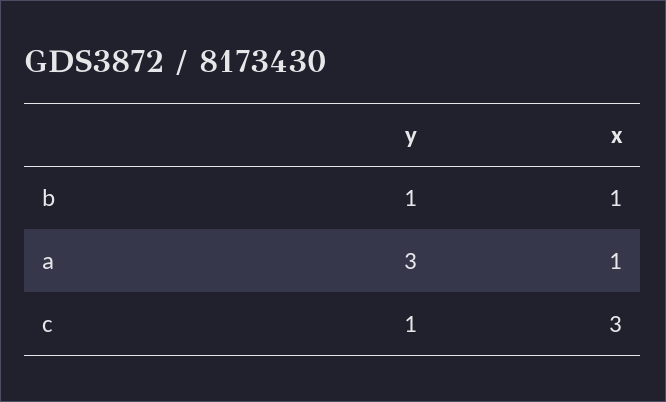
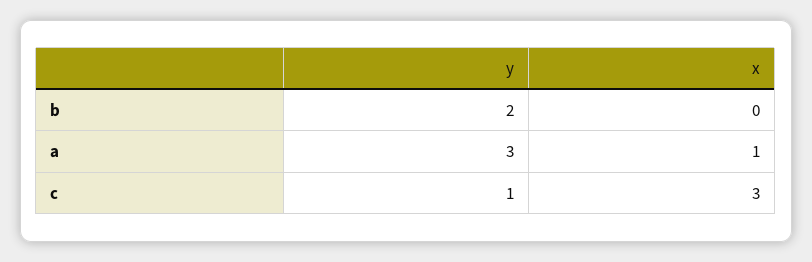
y, b: 1 -> 2
x, b: 1 -> 0

